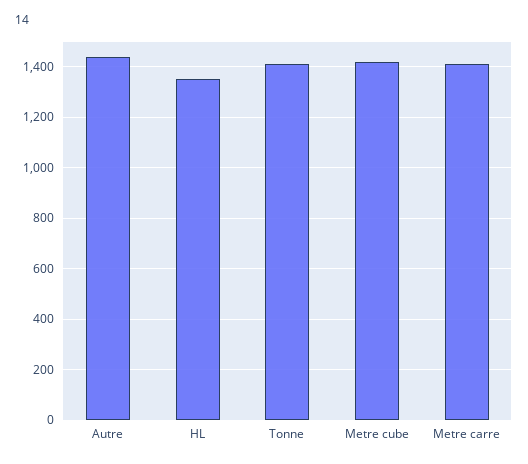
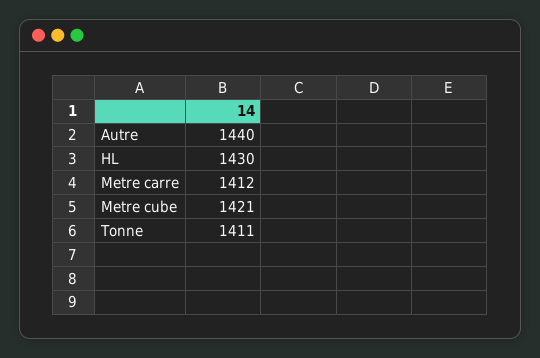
HL: 1350 -> 1430

